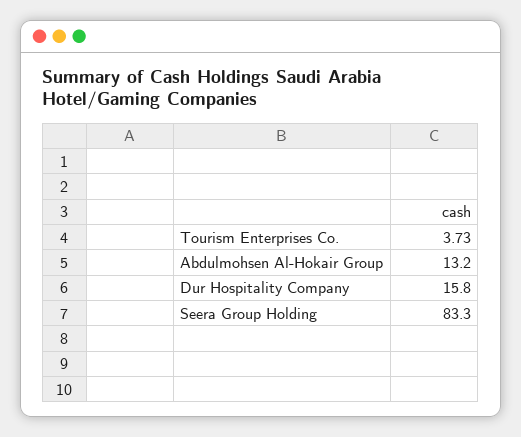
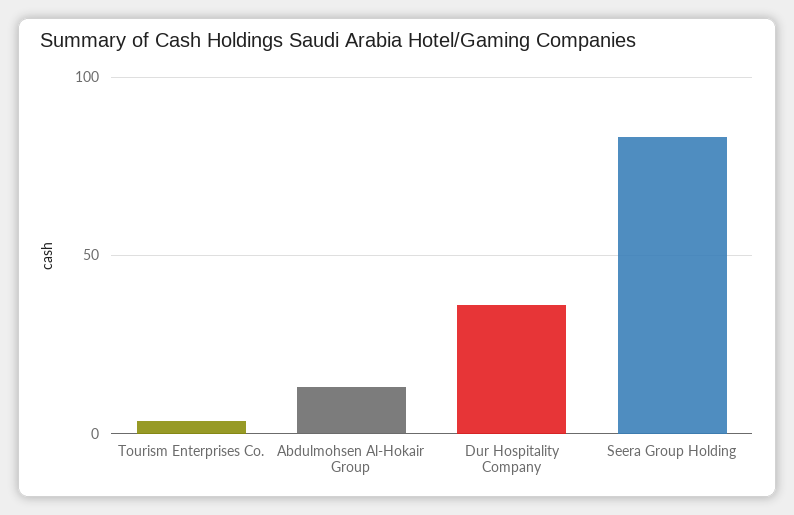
Dur Hospitality Company: 15.8 -> 35

